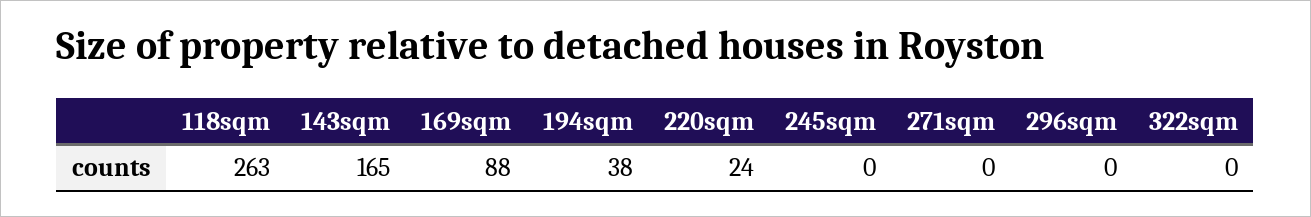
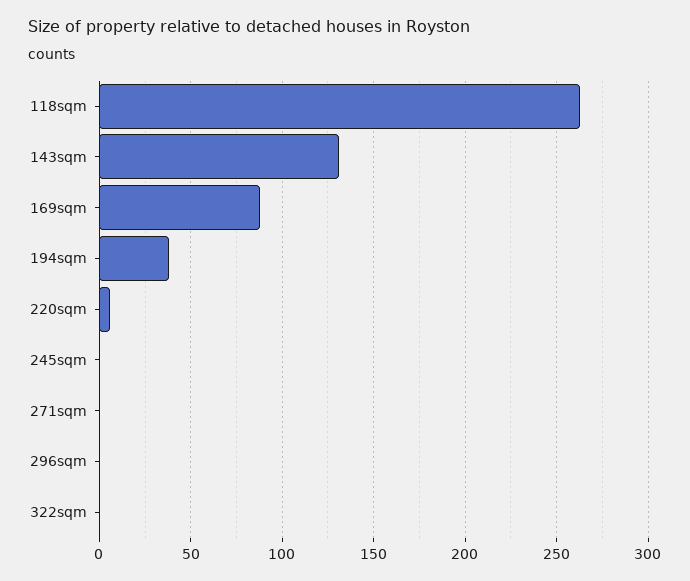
143sqm: 165 -> 130
220sqm: 24 -> 5

